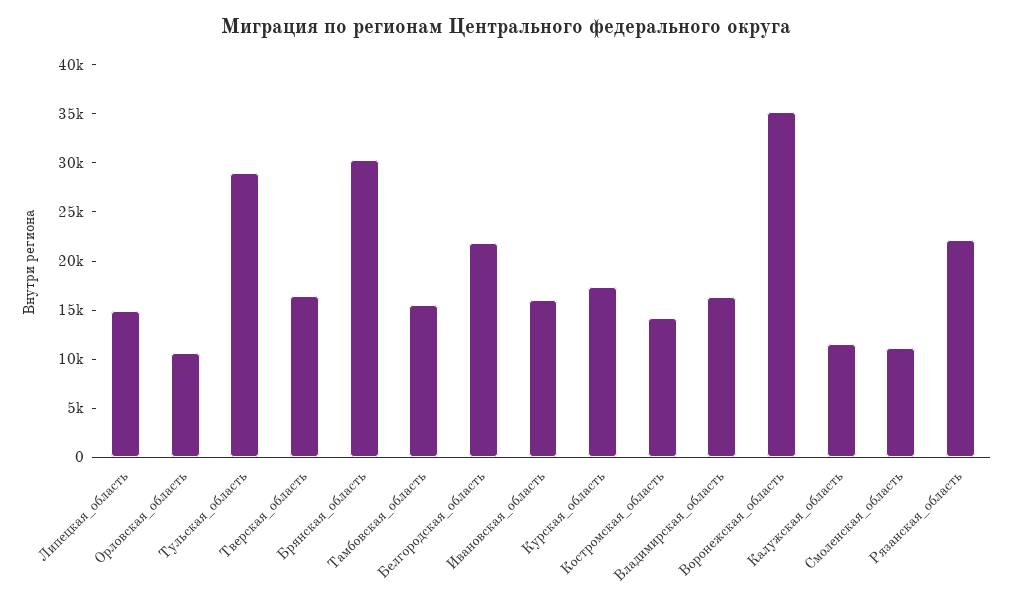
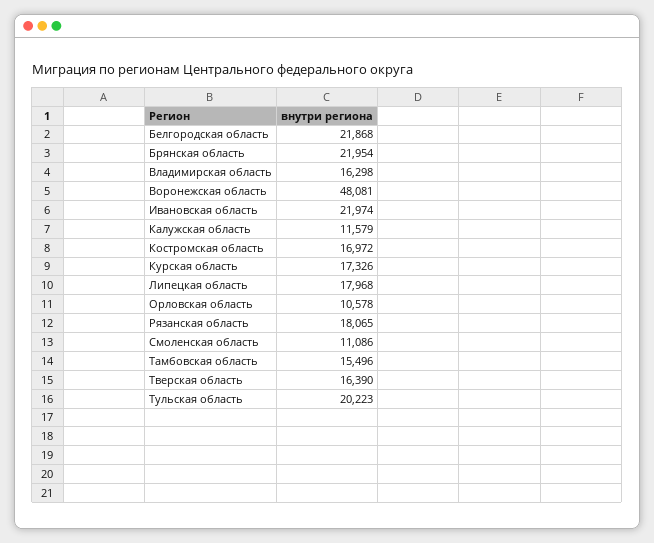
Липецкая_область: 15000 -> 17968
Тульская_область: 29000 -> 20223
Брянская_область: 30000 -> 21954
Ивановская_область: 16000 -> 21974
Костромская_область: 14000 -> 16972
Воронежская_область: 35000 -> 48081
Рязанская_область: 22000 -> 18065

